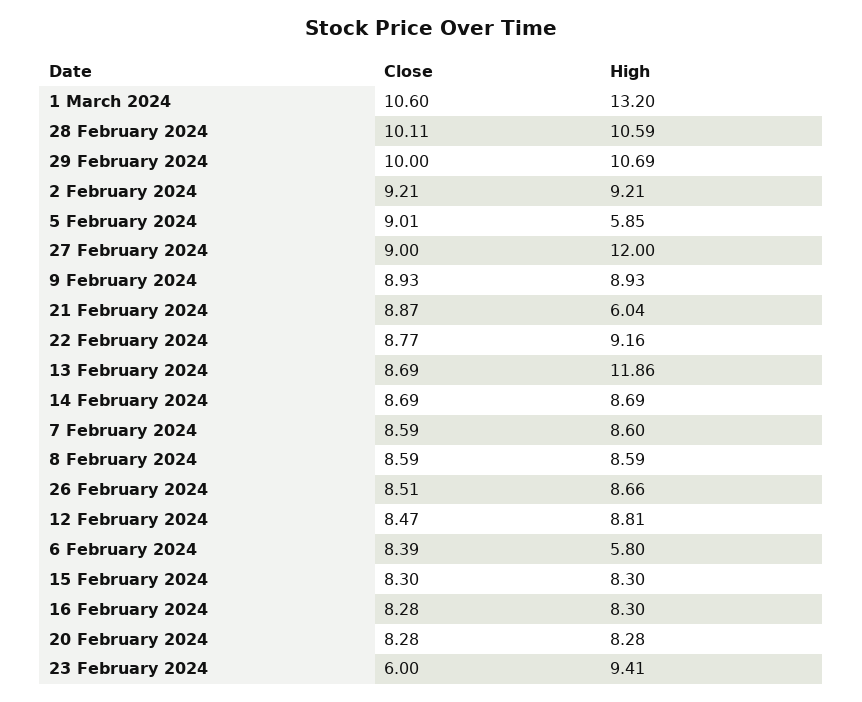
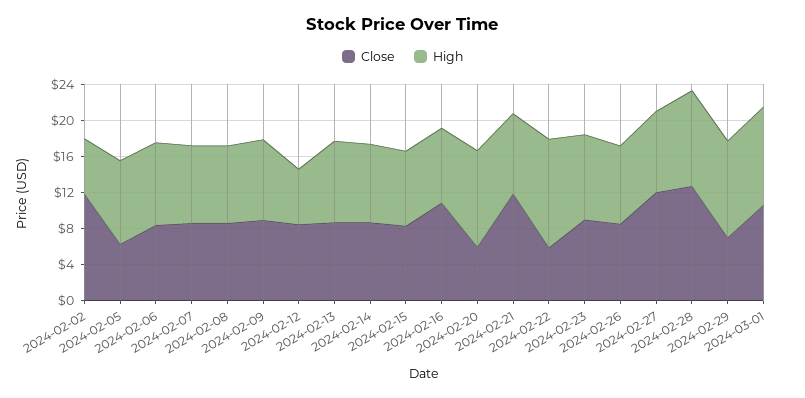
High, 1 March 2024: 13.2 -> 11
Close, 28 February 2024: 10.11 -> 13
Close, 29 February 2024: 10 -> 7
Close, 2 February 2024: 9.21 -> 12
High, 2 February 2024: 9.21 -> 6
Close, 5 February 2024: 9.01 -> 6
High, 5 February 2024: 5.85 -> 9
Close, 27 February 2024: 9 -> 12
High, 27 February 2024: 12 -> 9
Close, 21 February 2024: 8.87 -> 12
High, 21 February 2024: 6.04 -> 9
Close, 22 February 2024: 8.77 -> 6
High, 22 February 2024: 9.16 -> 12
High, 13 February 2024: 11.86 -> 9
High, 12 February 2024: 8.81 -> 6
High, 6 February 2024: 5.8 -> 9
Close, 16 February 2024: 8.28 -> 11
Close, 20 February 2024: 8.28 -> 6
High, 20 February 2024: 8.28 -> 11
Close, 23 February 2024: 6 -> 9

